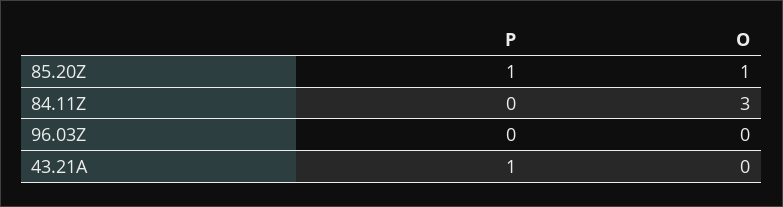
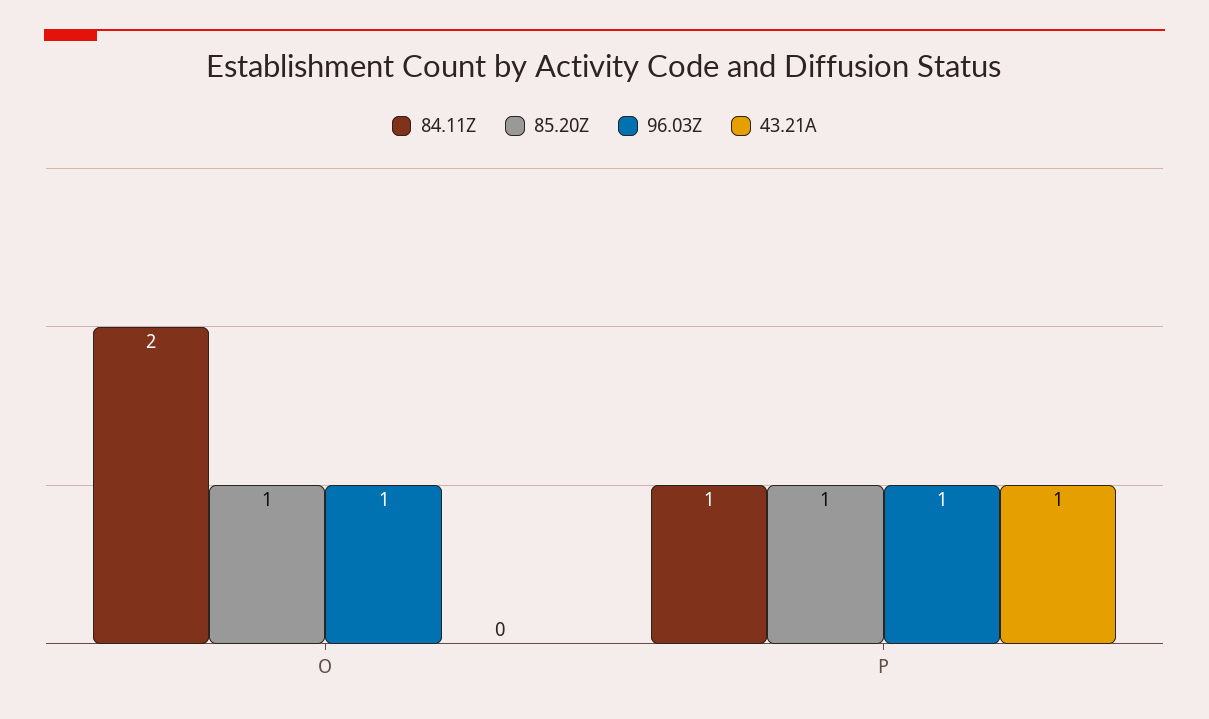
84.11Z, P: 0 -> 1
84.11Z, O: 3 -> 2
96.03Z, P: 0 -> 1
96.03Z, O: 0 -> 1

